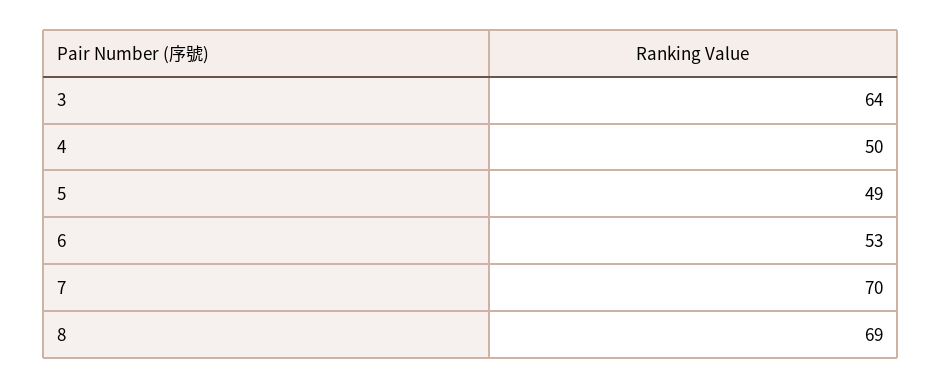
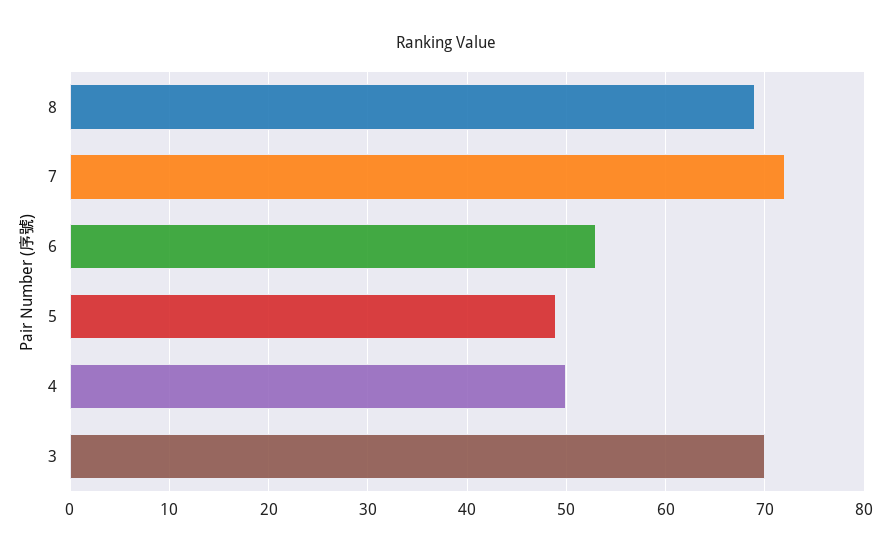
3: 64 -> 70
7: 70 -> 72

